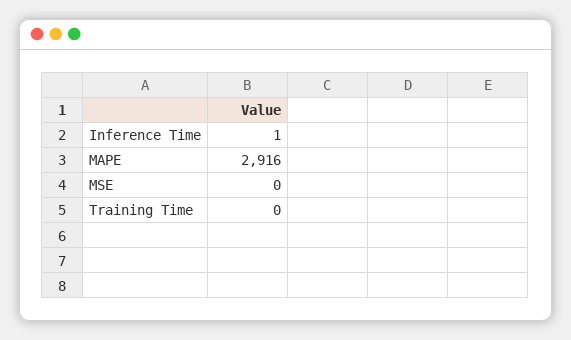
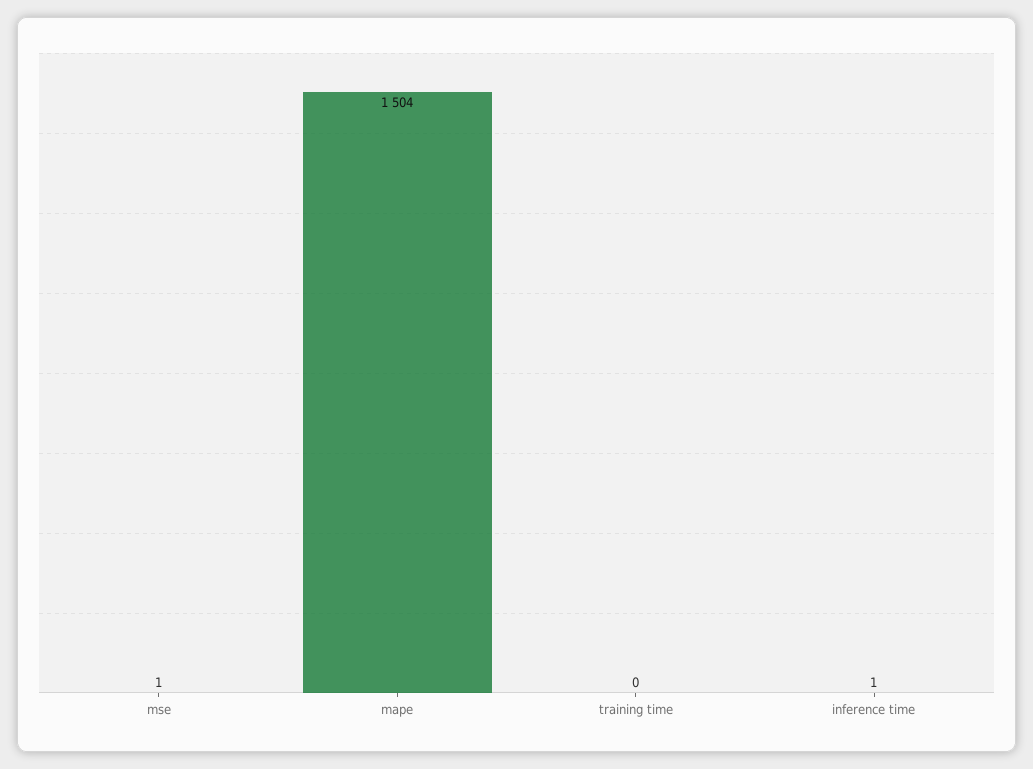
MAPE: 2916 -> 1504
MSE: 0 -> 1

